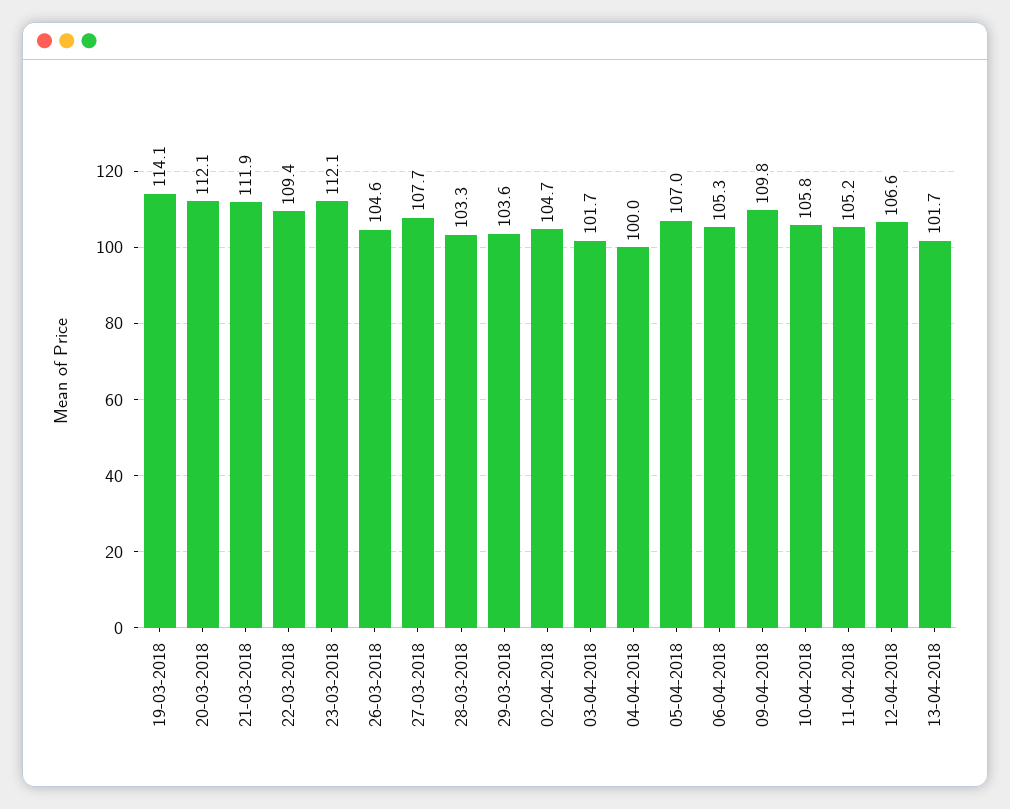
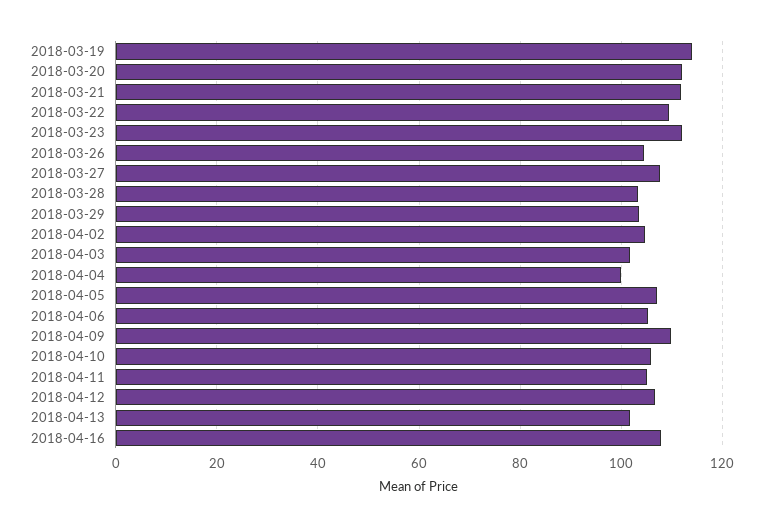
2018-04-16: none -> 108

